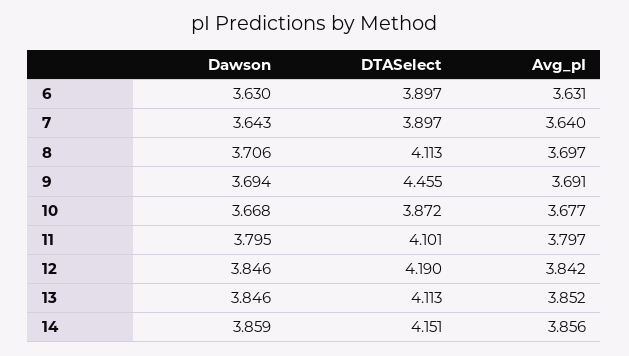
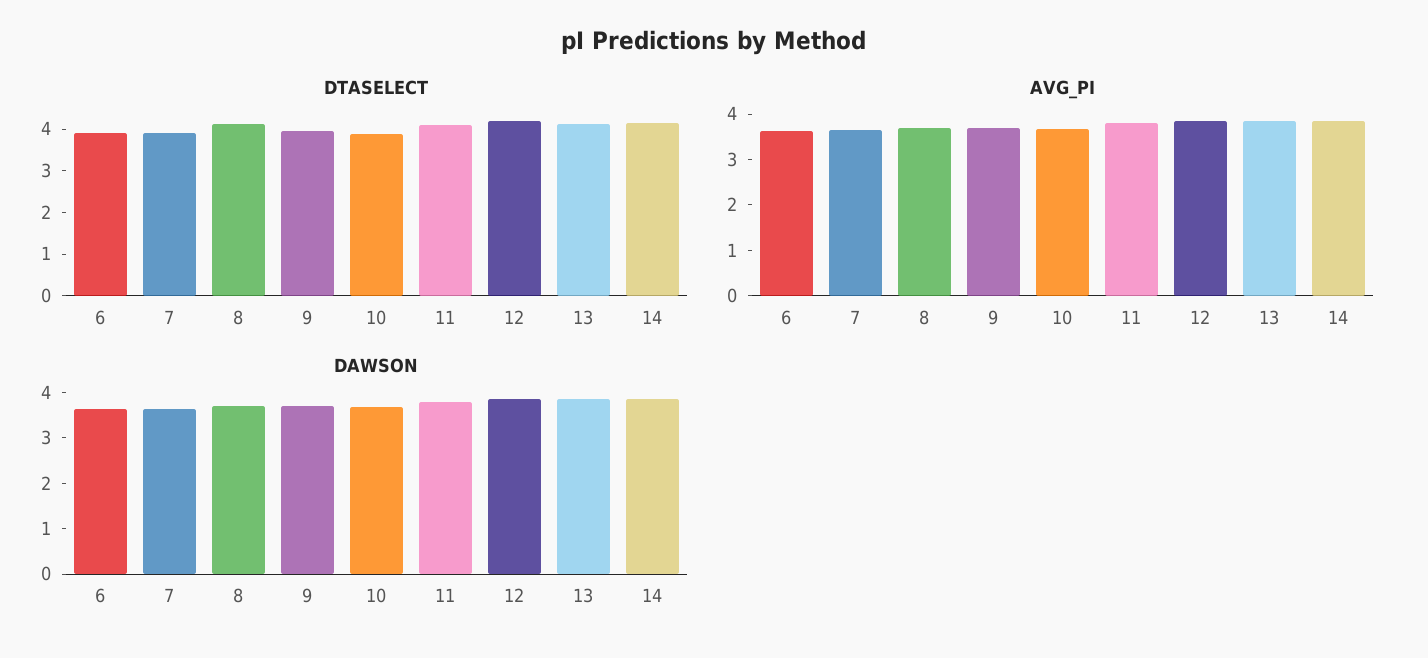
DTASelect, 9: 4.455 -> 4

